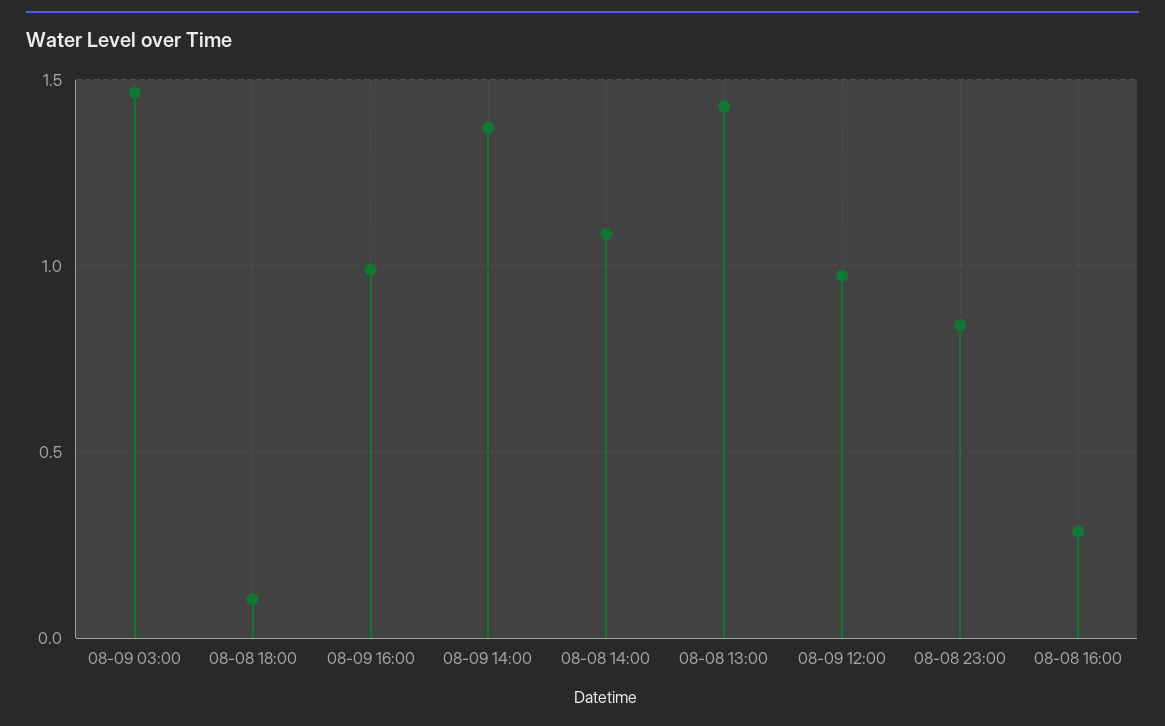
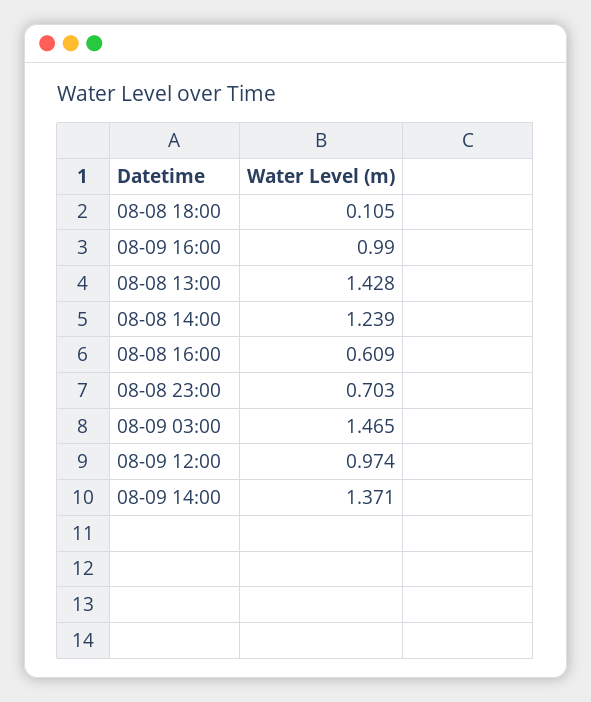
08-08 14:00: 1.1 -> 1.239
08-08 23:00: 0.85 -> 0.703
08-08 16:00: 0.3 -> 0.609

